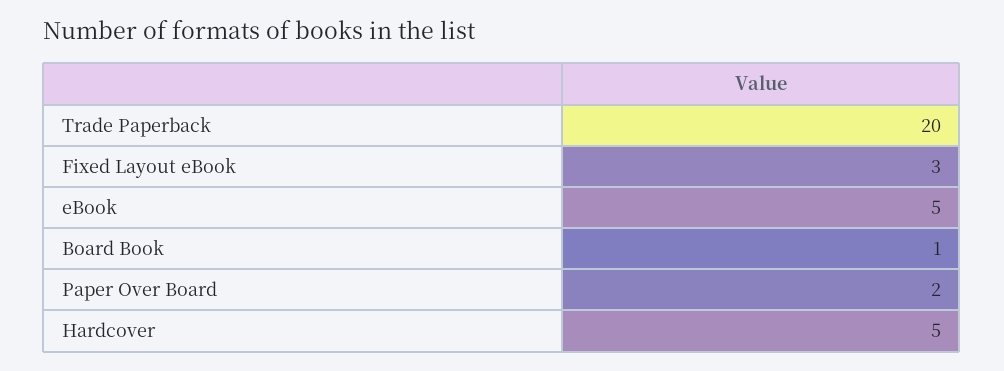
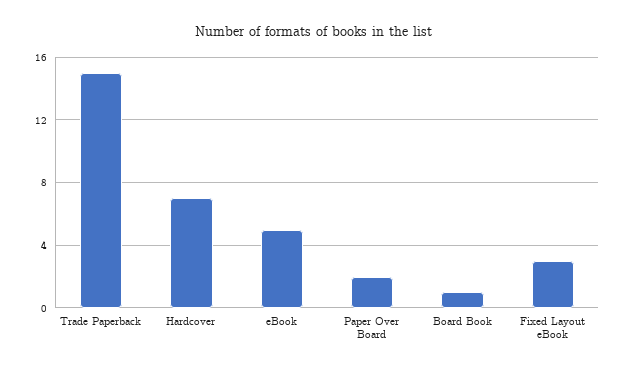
Trade Paperback: 20 -> 15
Hardcover: 5 -> 7

